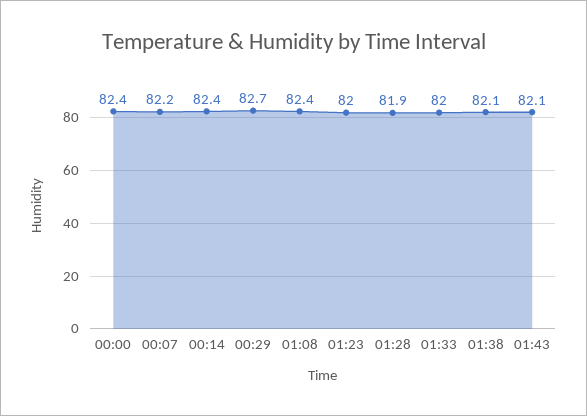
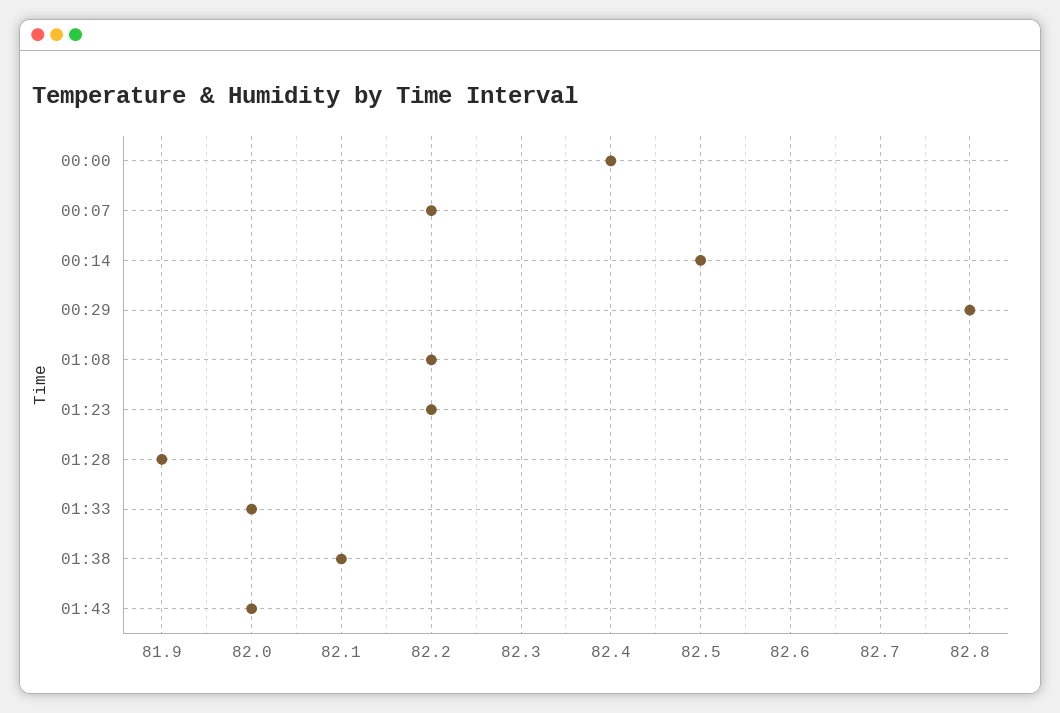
00:14: 82.4 -> 82.5
00:29: 82.7 -> 82.8
01:08: 82.4 -> 82.2
01:23: 82 -> 82.2
01:43: 82.1 -> 82

